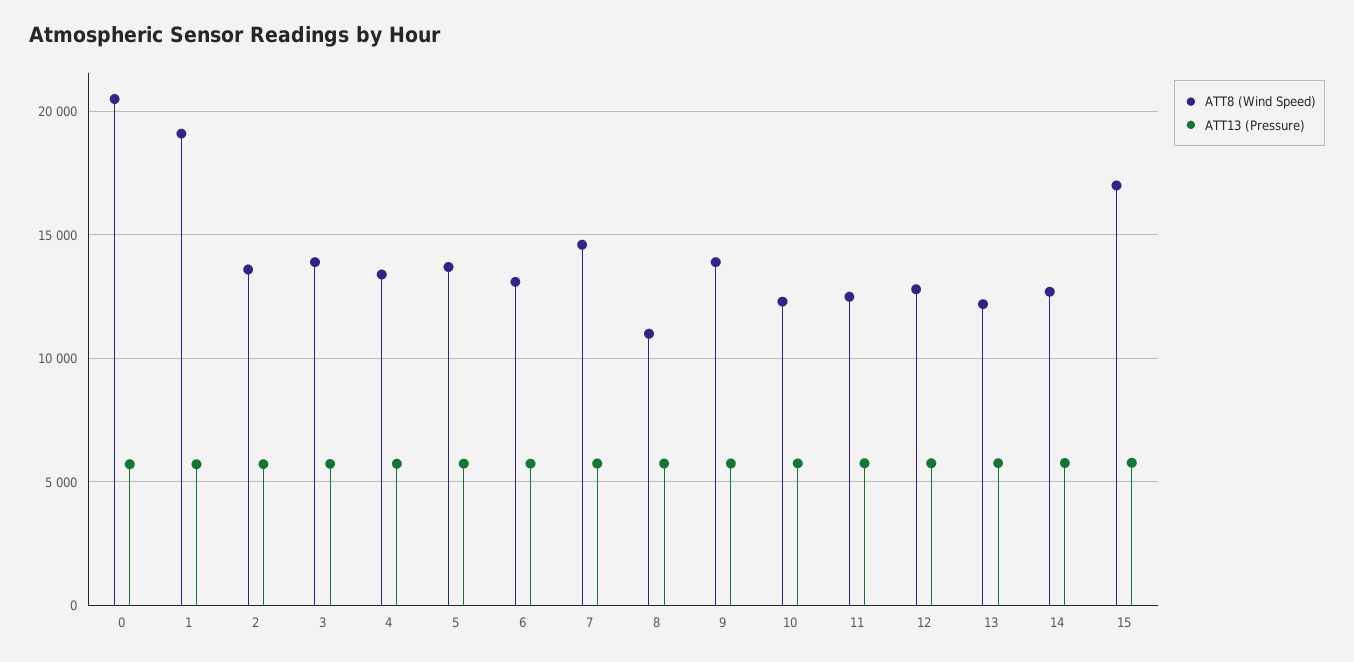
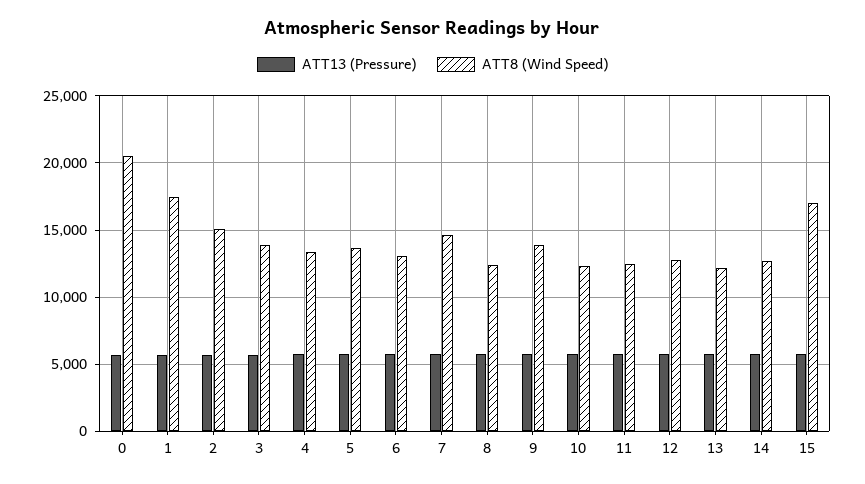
ATT8 (Wind Speed), 1: 19000 -> 17500
ATT8 (Wind Speed), 2: 13500 -> 15000
ATT8 (Wind Speed), 8: 11000 -> 12500

